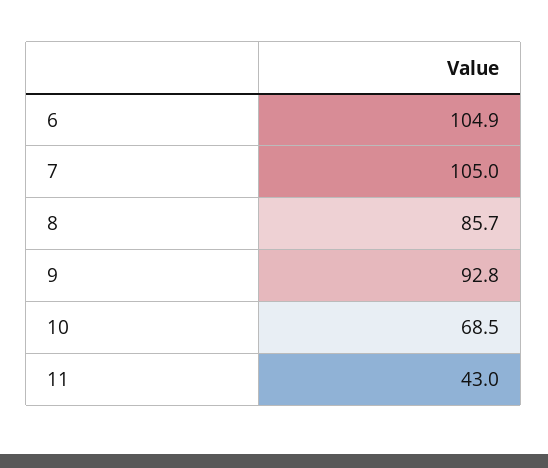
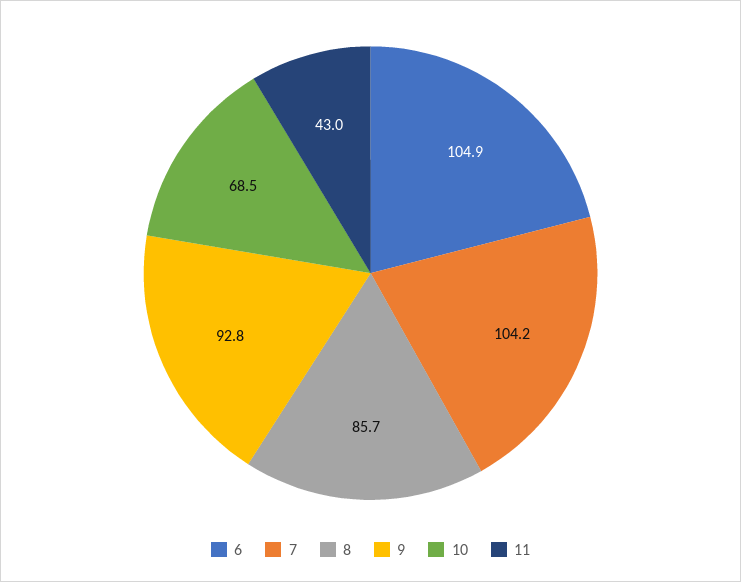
7: 105 -> 104.2

